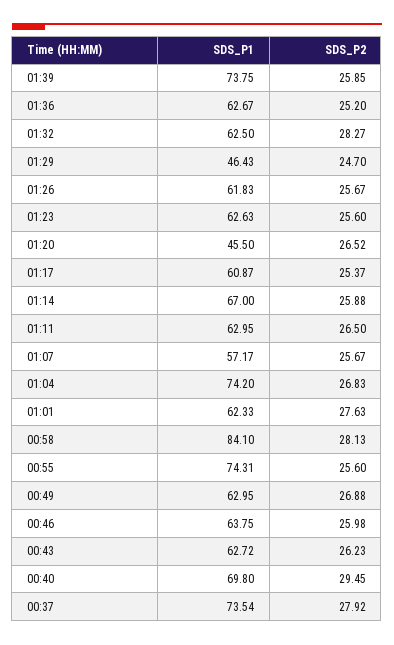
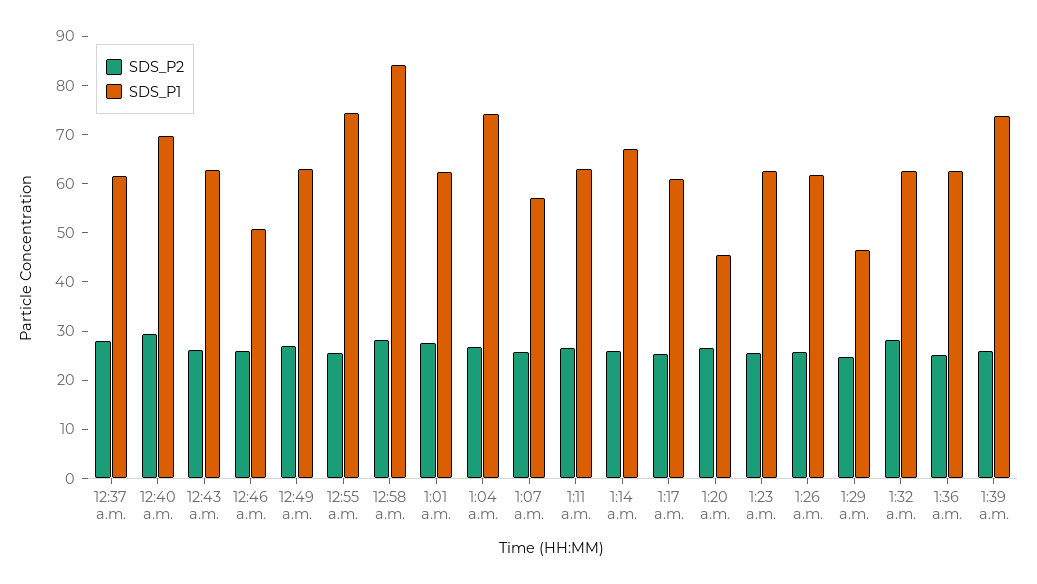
SDS_P1, 00:46: 63.75 -> 50
SDS_P1, 00:37: 73.54 -> 62

